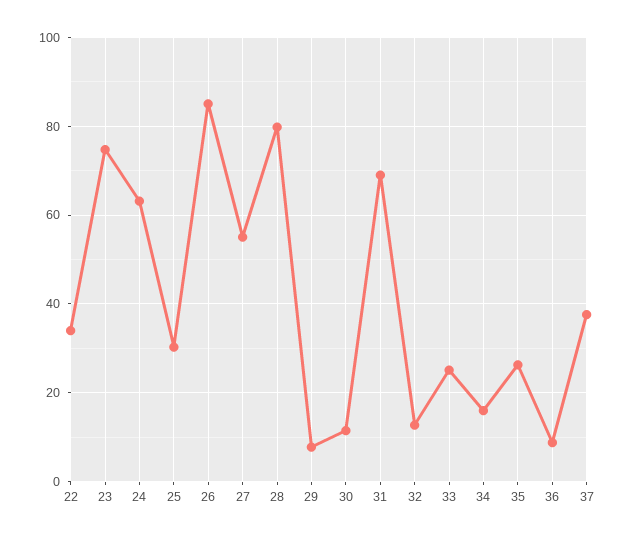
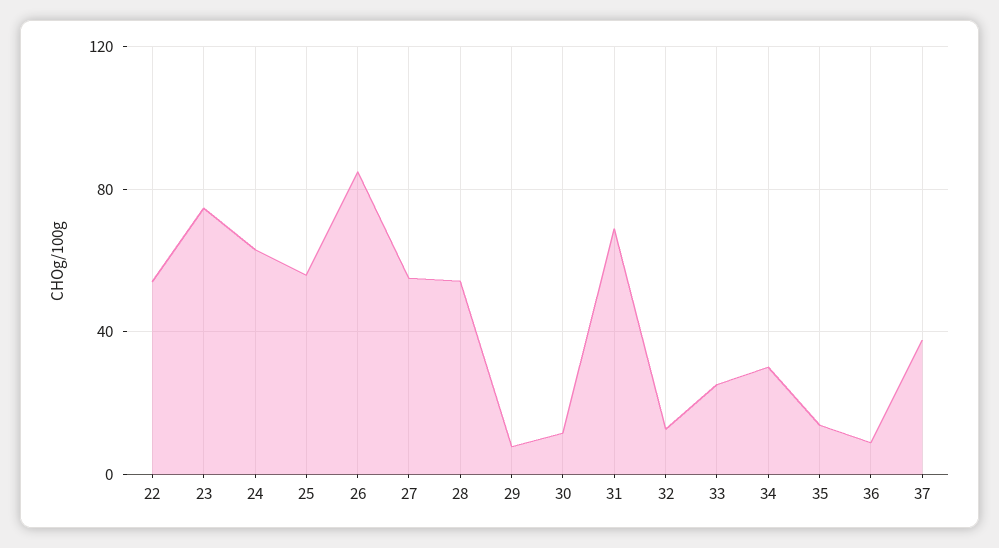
22: 34 -> 55
25: 30 -> 55
28: 80 -> 55
34: 16 -> 30
35: 26 -> 15

